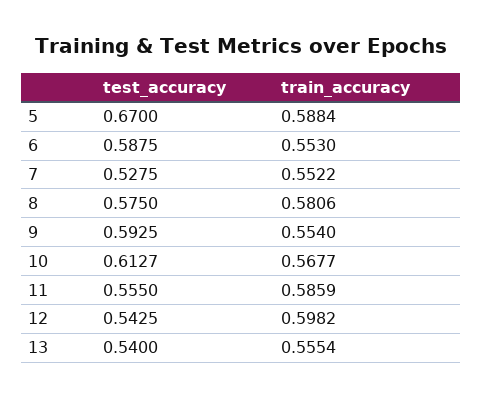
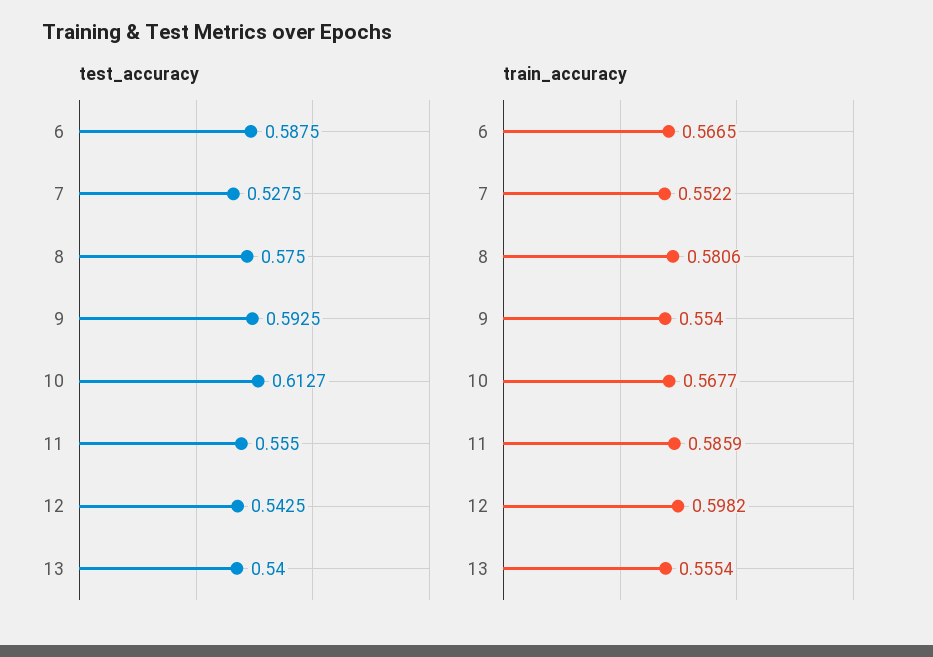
test_accuracy, 5: 0.67 -> none
train_accuracy, 5: 0.5884 -> none
train_accuracy, 6: 0.553 -> 0.5665

